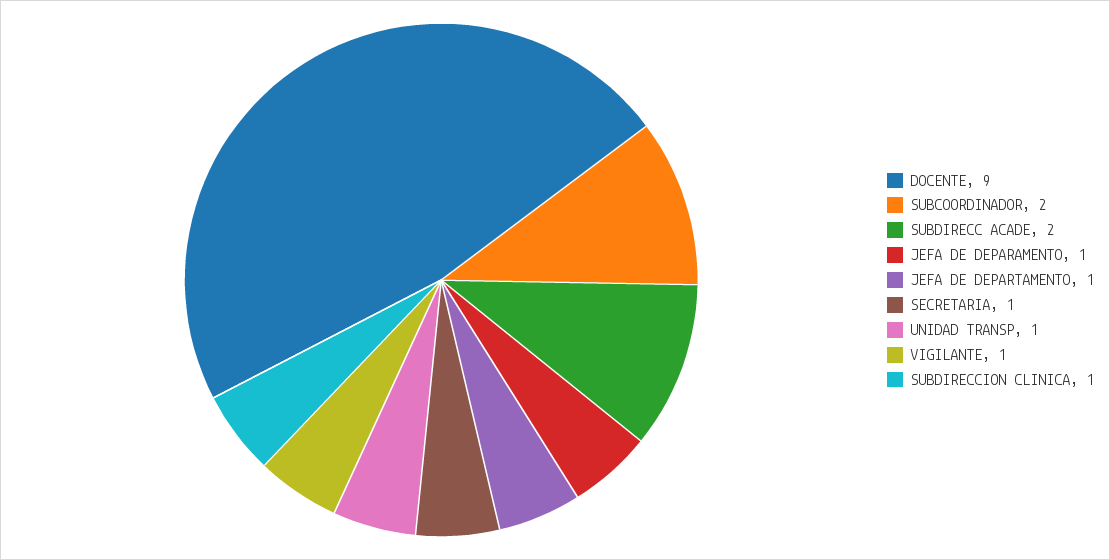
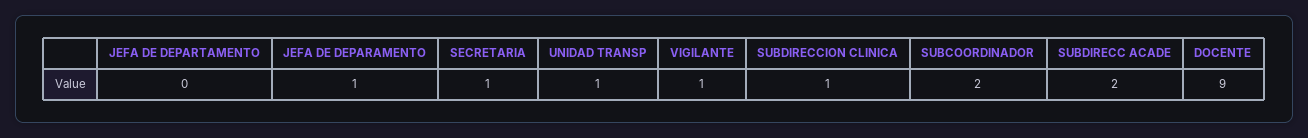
JEFA DE DEPARTAMENTO: 1 -> 0

